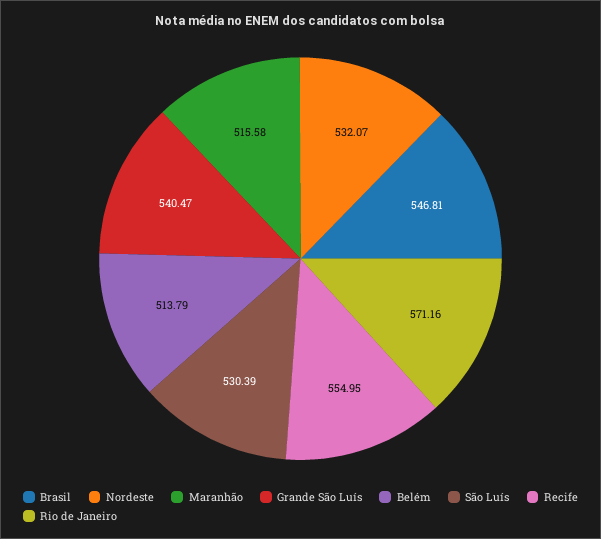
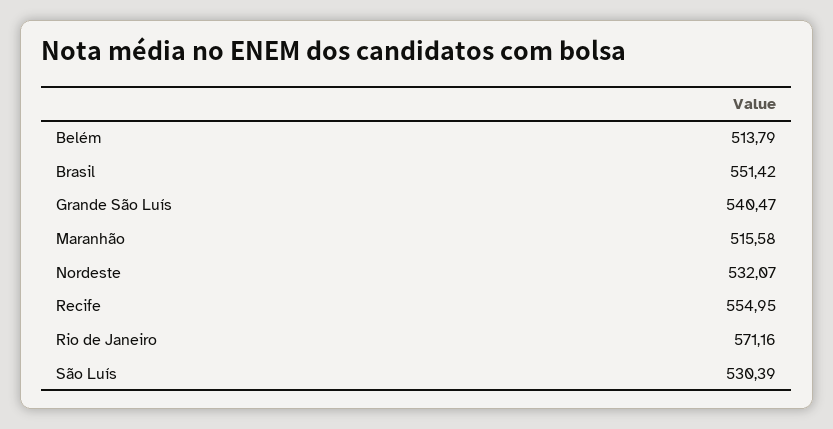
Brasil: 546.81 -> 551.42

